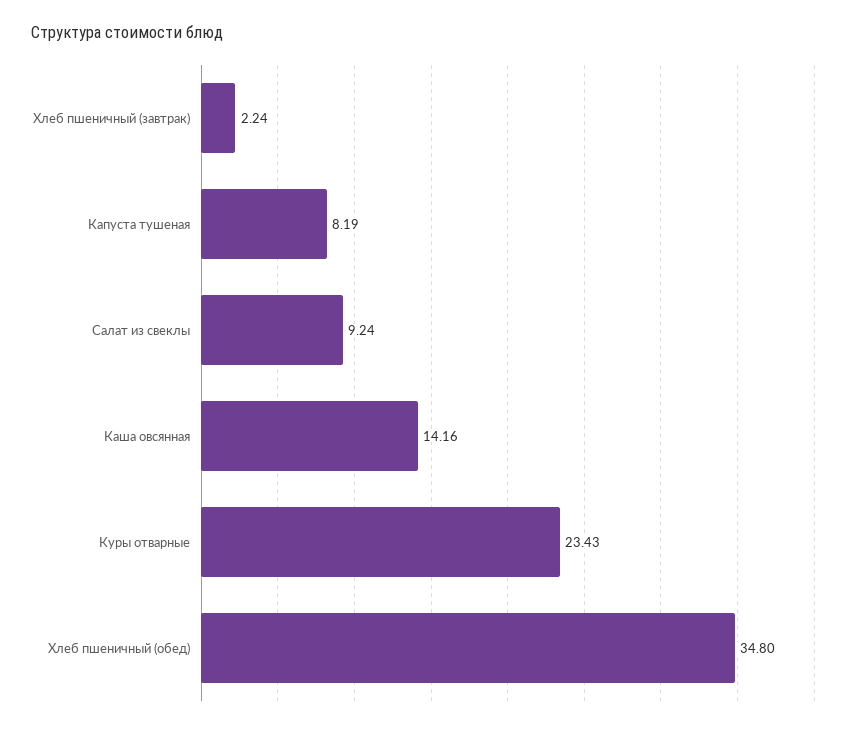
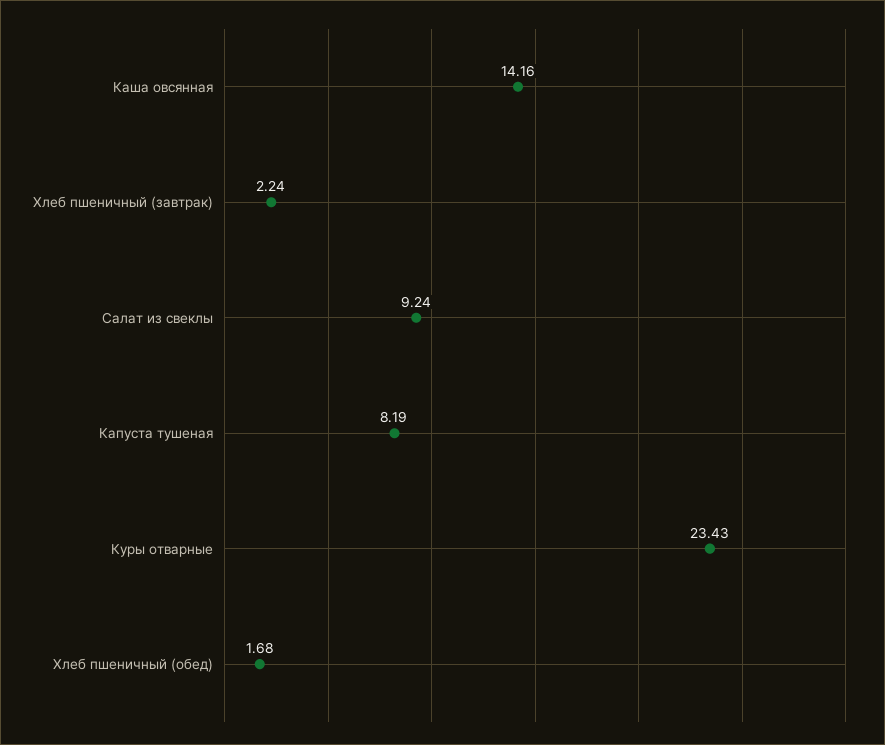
Хлеб пшеничный (обед): 34.8 -> 1.68

